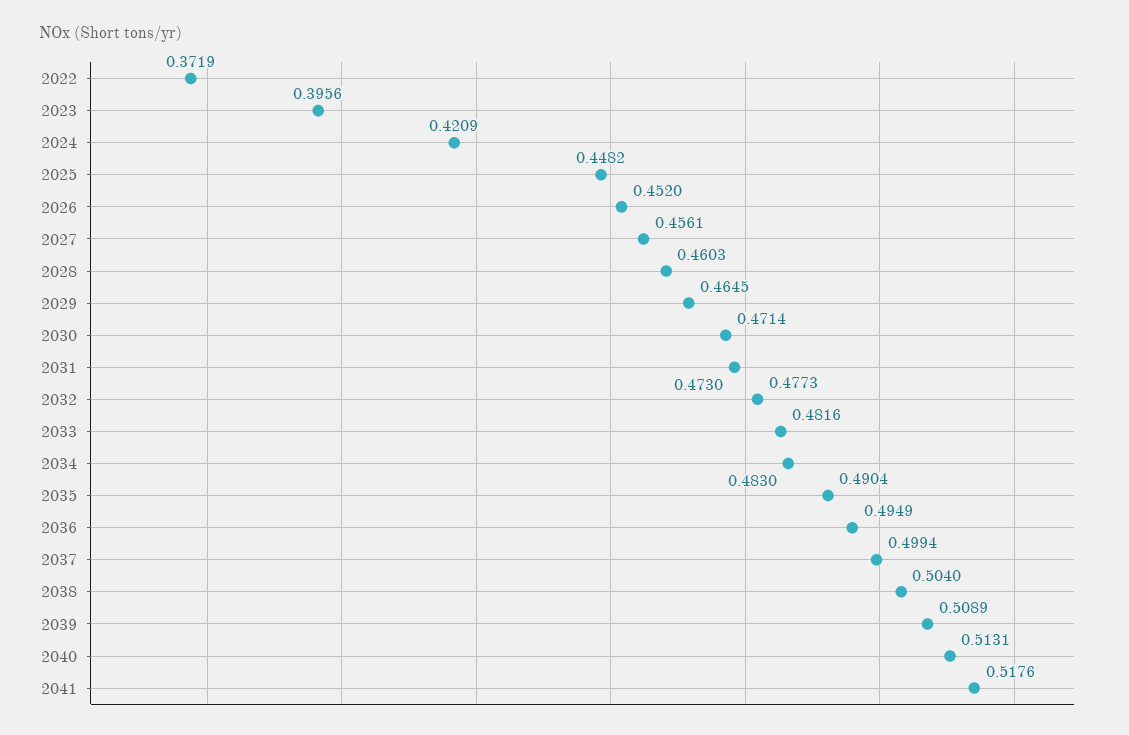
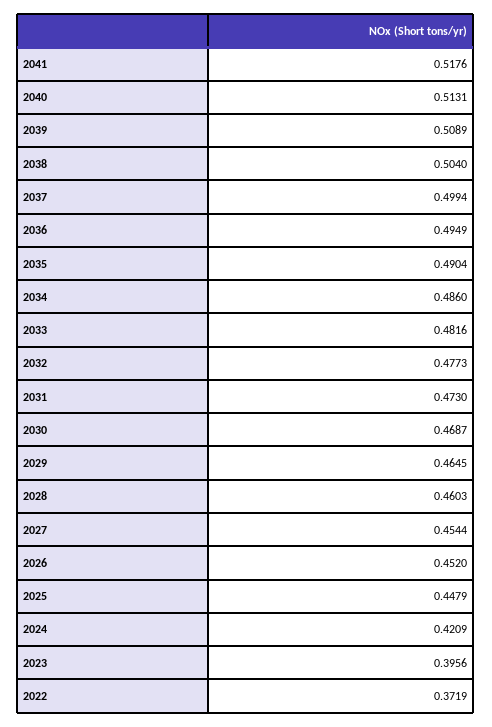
2025: 0.4482 -> 0.4479
2027: 0.4561 -> 0.4544
2030: 0.4714 -> 0.4687
2034: 0.483 -> 0.486

